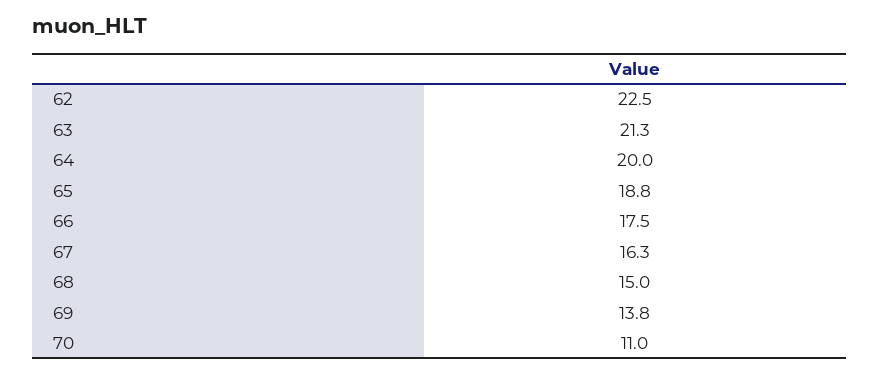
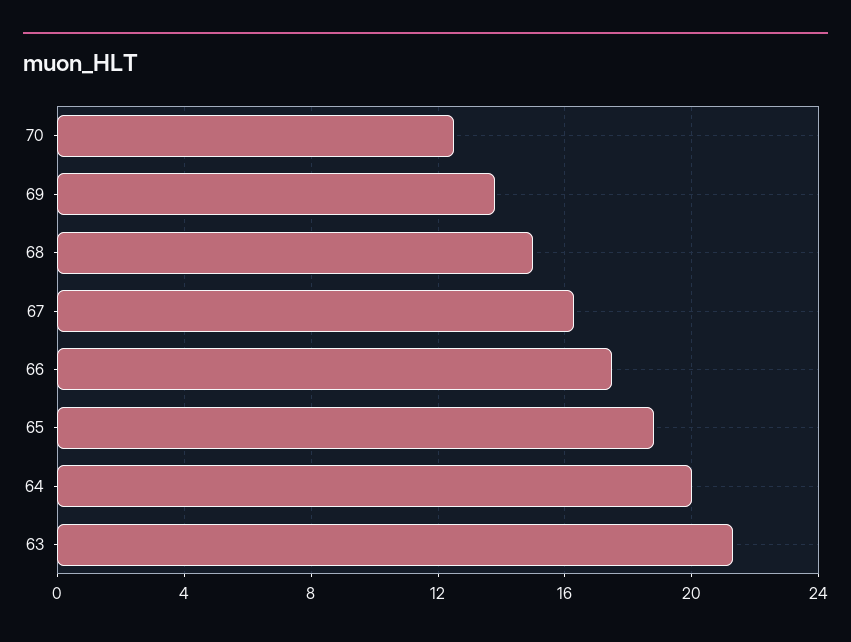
62: 22.5 -> none
70: 11 -> 12.5

